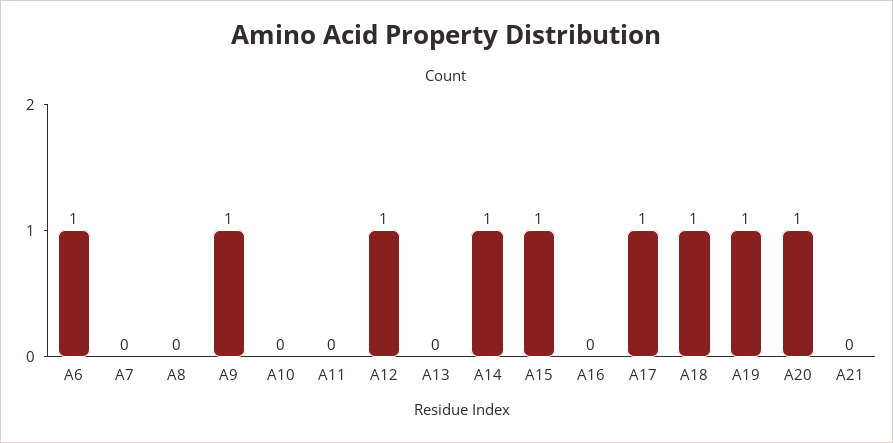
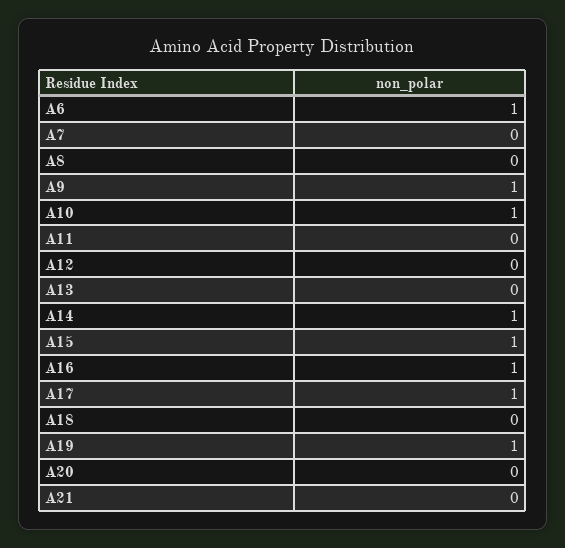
A10: 0 -> 1
A12: 1 -> 0
A16: 0 -> 1
A18: 1 -> 0
A20: 1 -> 0

